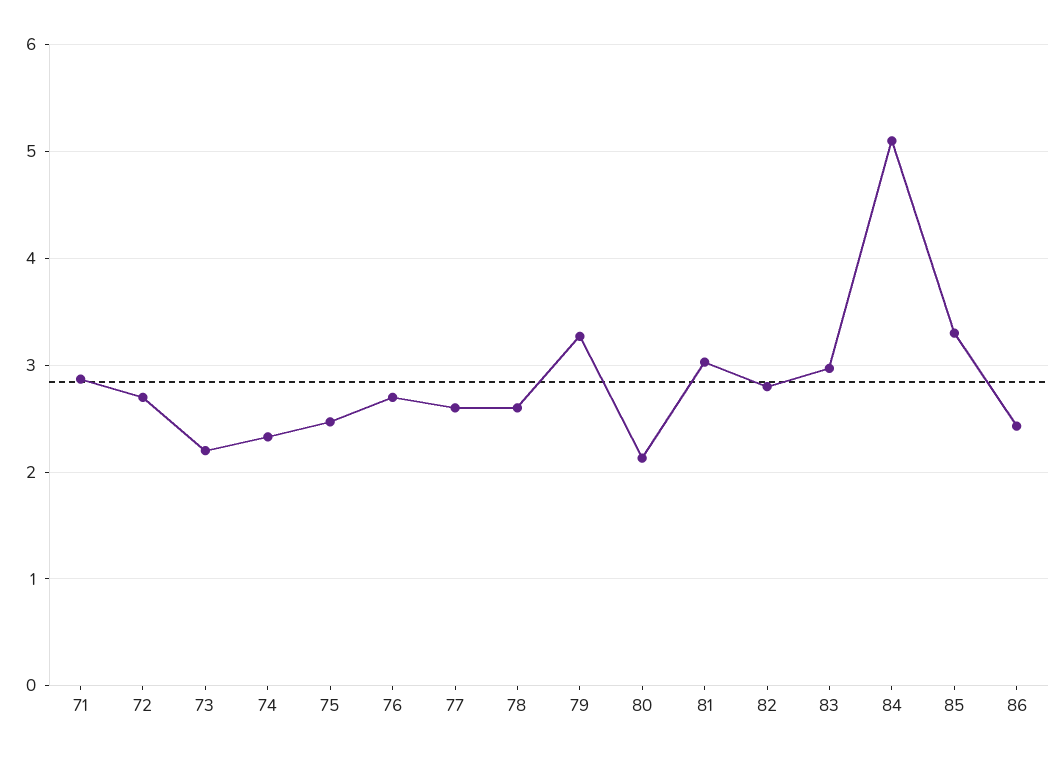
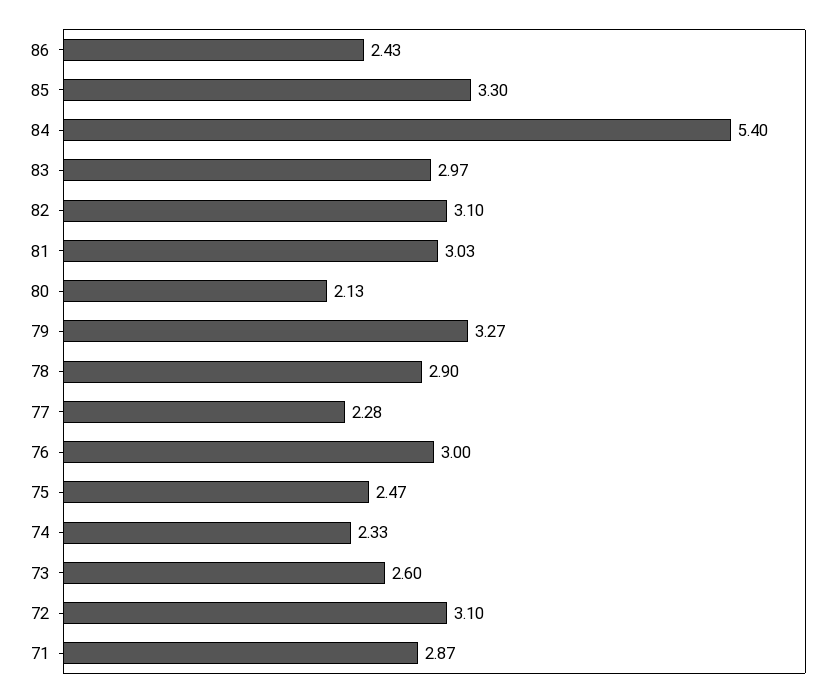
72: 2.7 -> 3.1
73: 2.2 -> 2.6
76: 2.7 -> 3
77: 2.6 -> 2.28
78: 2.6 -> 2.9
82: 2.8 -> 3.1
84: 5.1 -> 5.4

